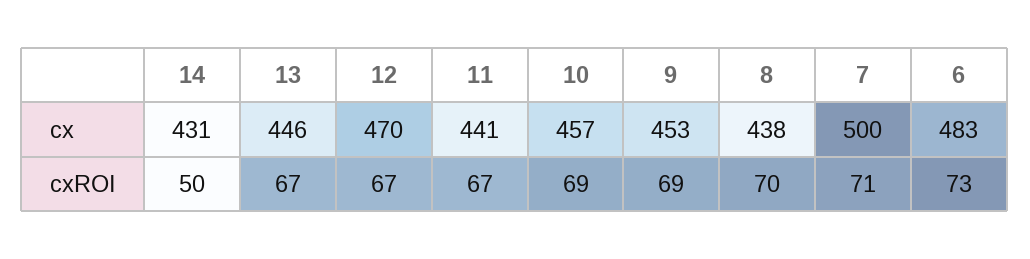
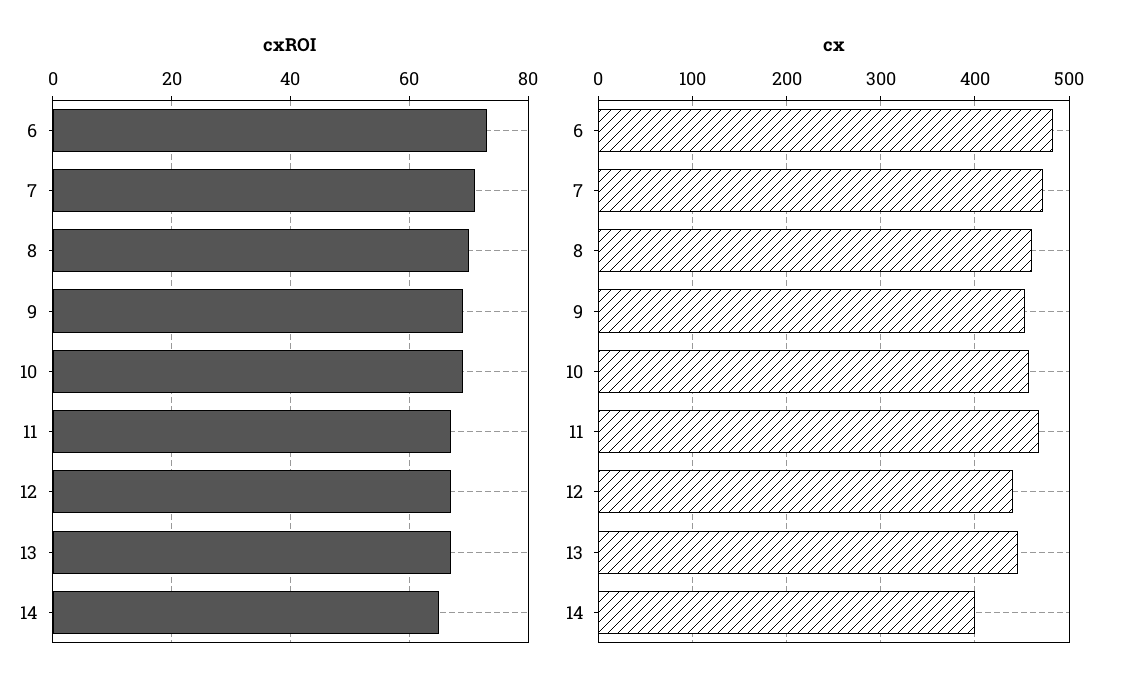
cx, 14: 431 -> 400
cx, 12: 470 -> 440
cx, 11: 441 -> 470
cx, 8: 438 -> 460
cx, 7: 500 -> 470
cxROI, 14: 50 -> 65

